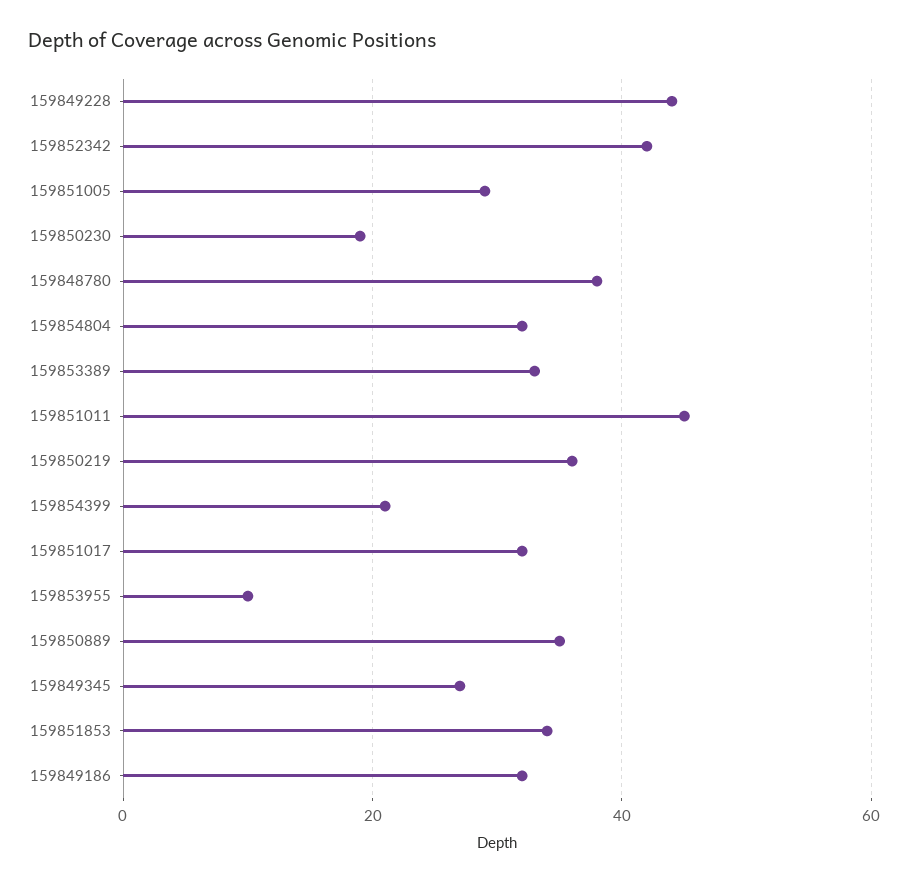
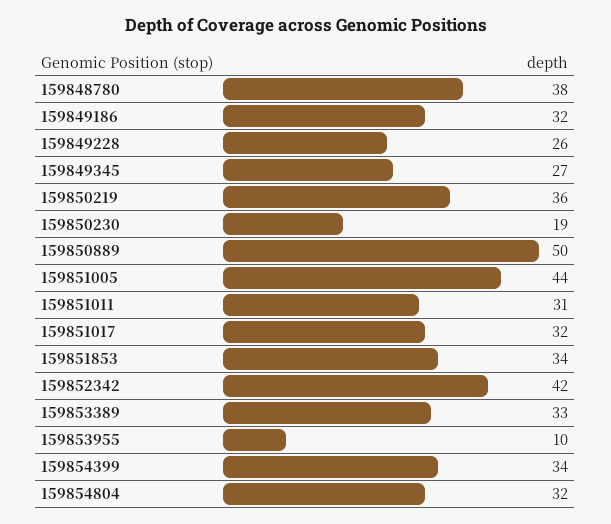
159849228: 45 -> 26
159851005: 30 -> 44
159851011: 45 -> 31
159854399: 20 -> 34
159850889: 35 -> 50

